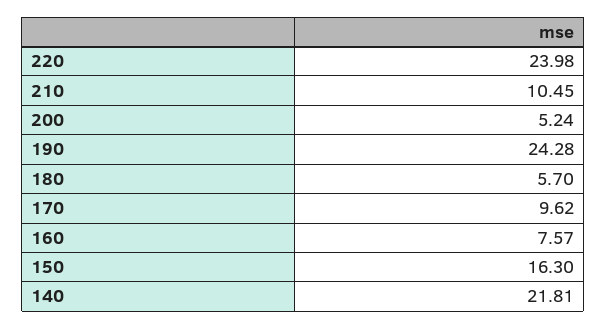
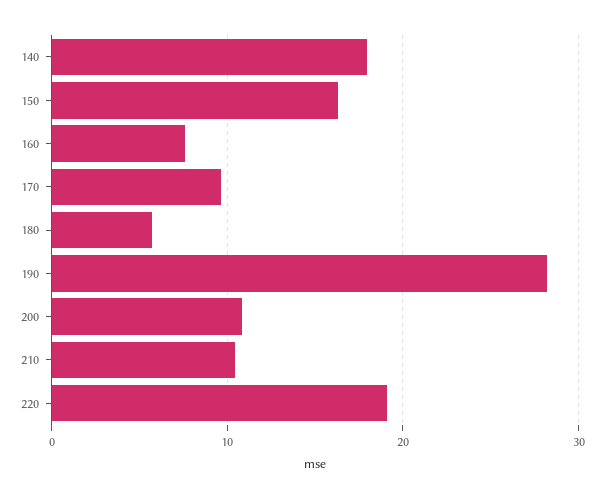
220: 23.98 -> 19
200: 5.24 -> 11
190: 24.28 -> 28
140: 21.81 -> 18

